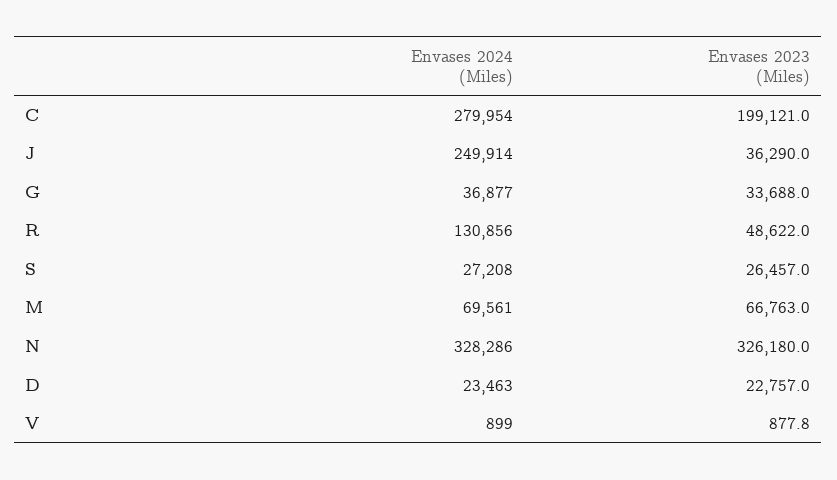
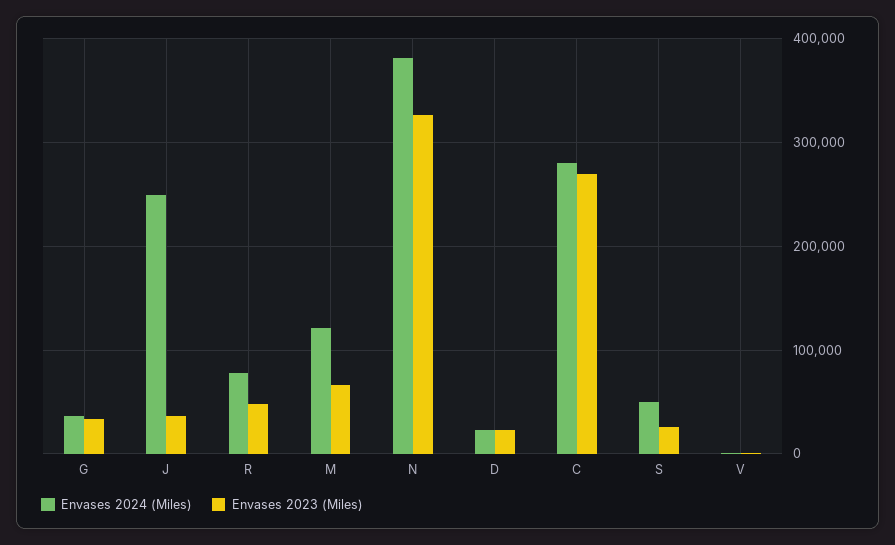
Envases 2023 (Miles), C: 199121 -> 270000
Envases 2024 (Miles), R: 130856 -> 80000
Envases 2024 (Miles), S: 27208 -> 50000
Envases 2024 (Miles), M: 69561 -> 120000
Envases 2024 (Miles), N: 328286 -> 380000

